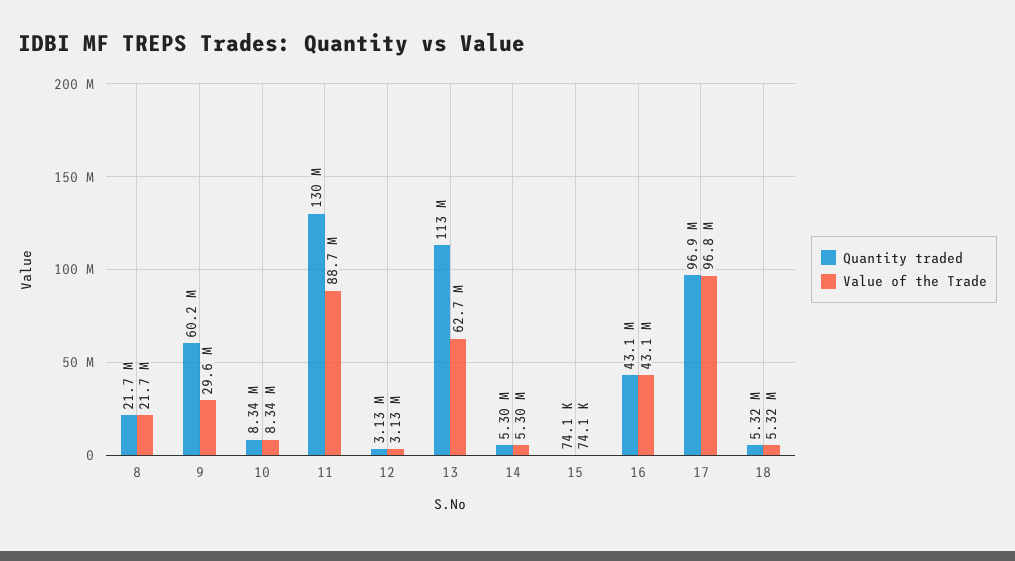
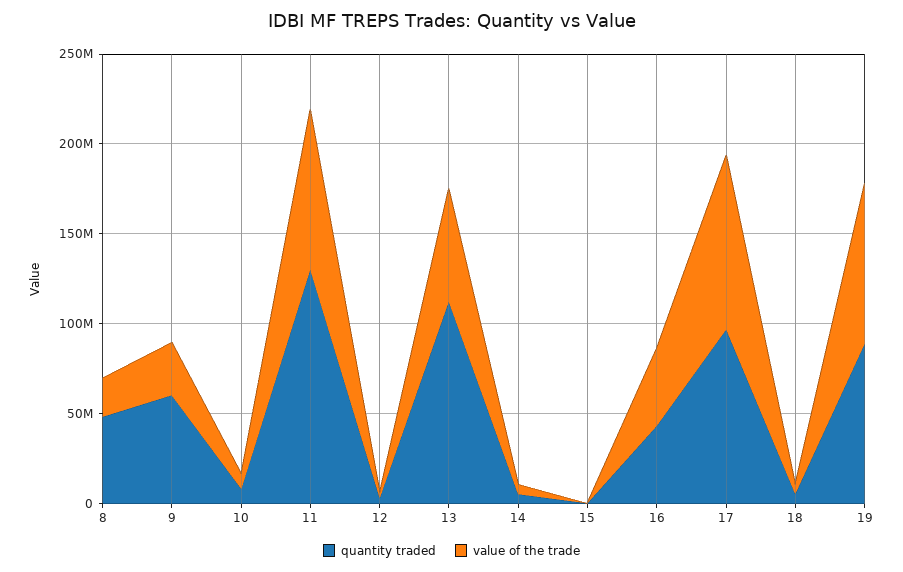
Quantity traded, 8: 21700000 -> 50000000
Quantity traded, 19: none -> 90000000
Value of the Trade, 19: none -> 90000000

